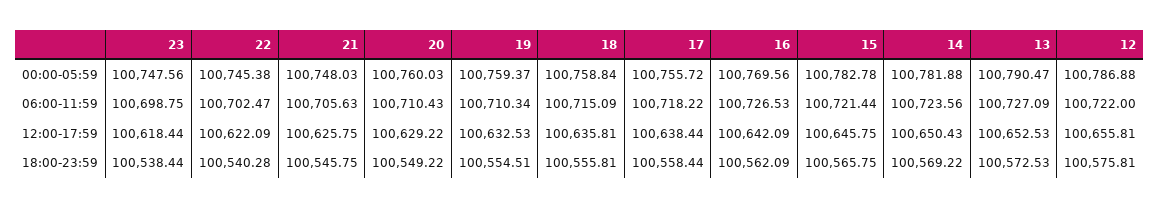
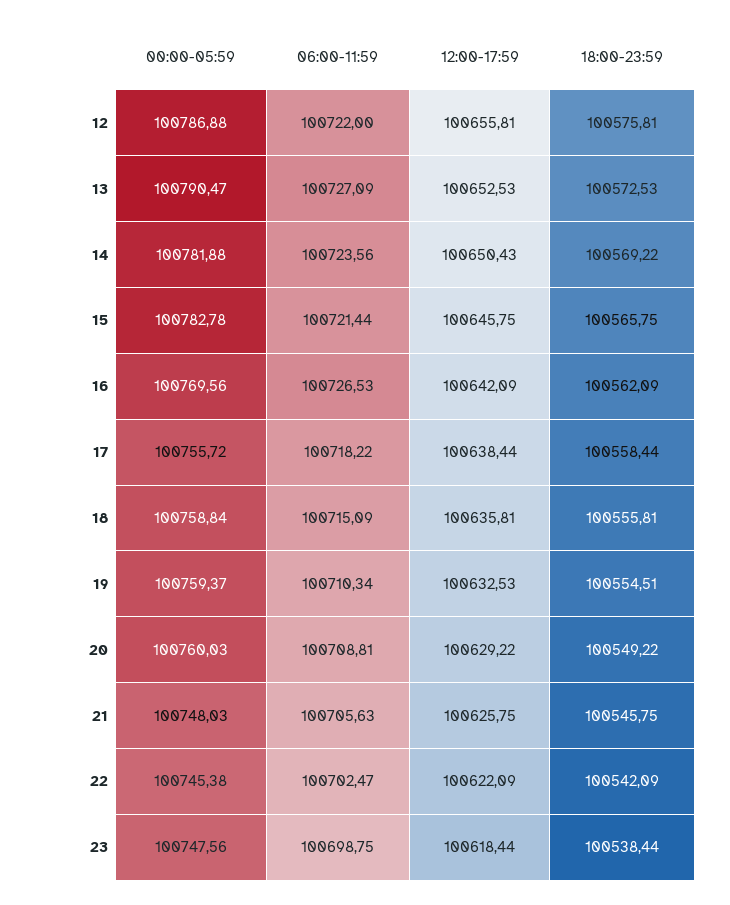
20, 06:00-11:59: 100710.43 -> 100708.81
22, 18:00-23:59: 100540.28 -> 100542.09

